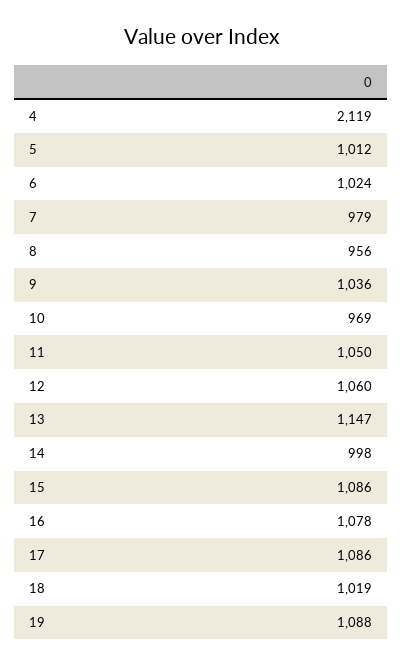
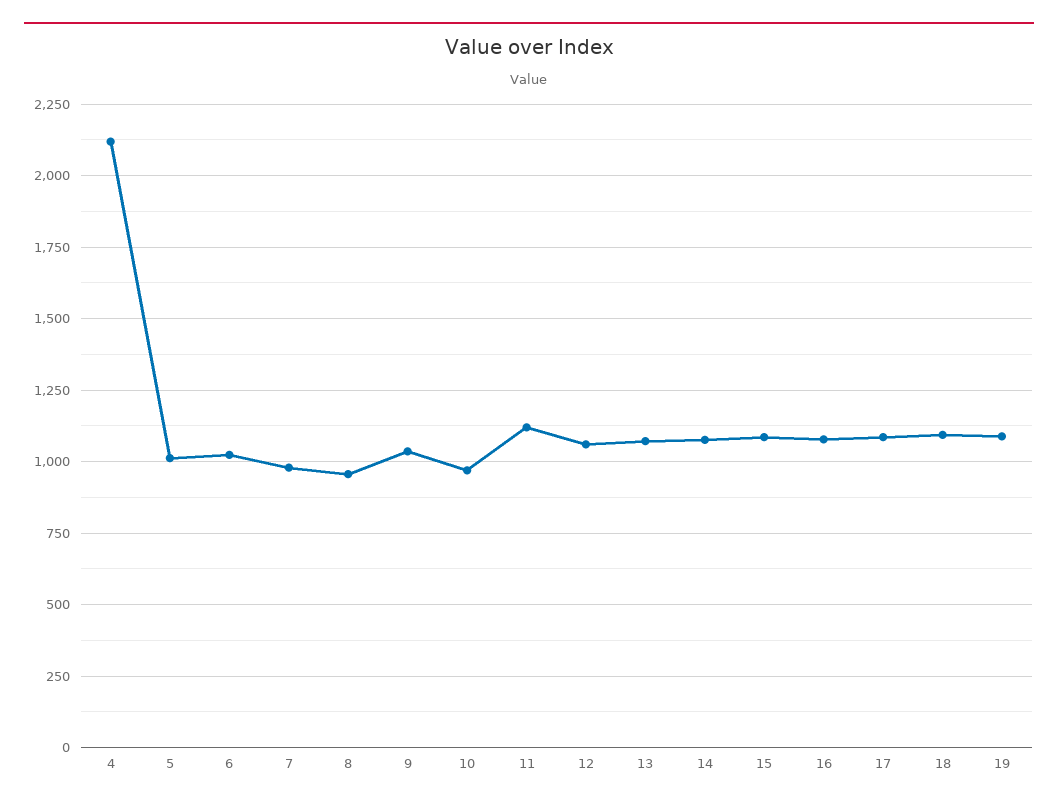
11: 1050 -> 1125
13: 1147 -> 1075
14: 998 -> 1075
18: 1019 -> 1100

